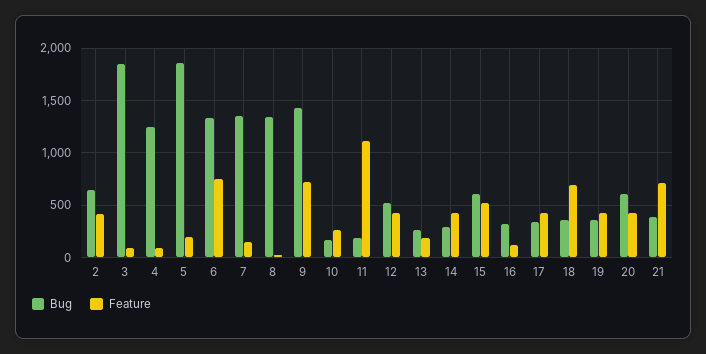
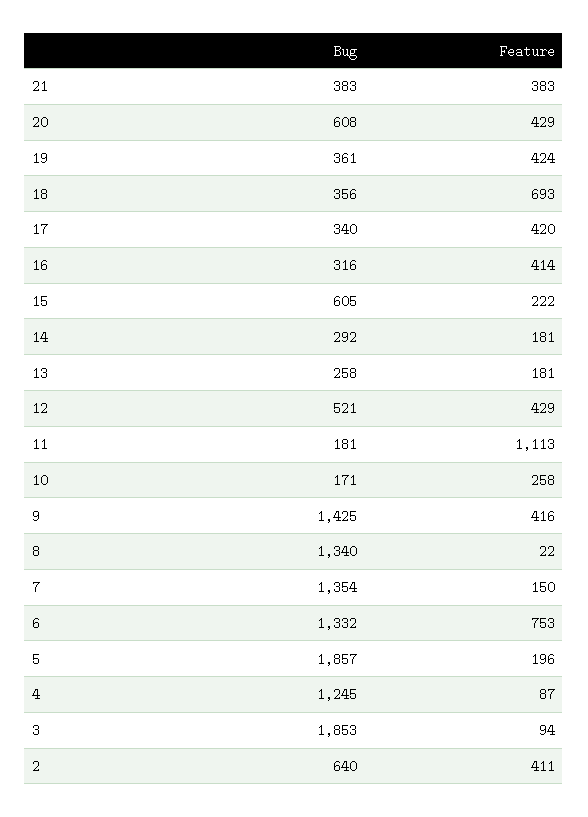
Feature, 9: 700 -> 416
Feature, 14: 400 -> 181
Feature, 15: 500 -> 222
Feature, 16: 100 -> 414
Feature, 21: 700 -> 383

